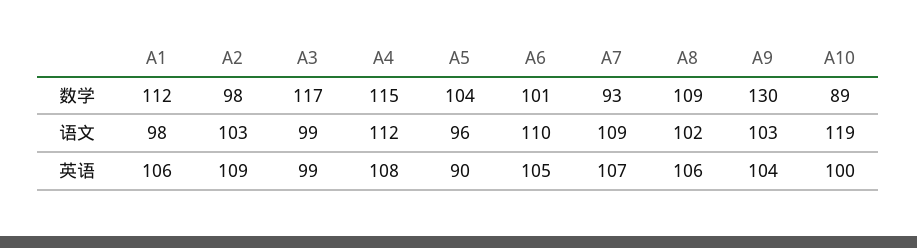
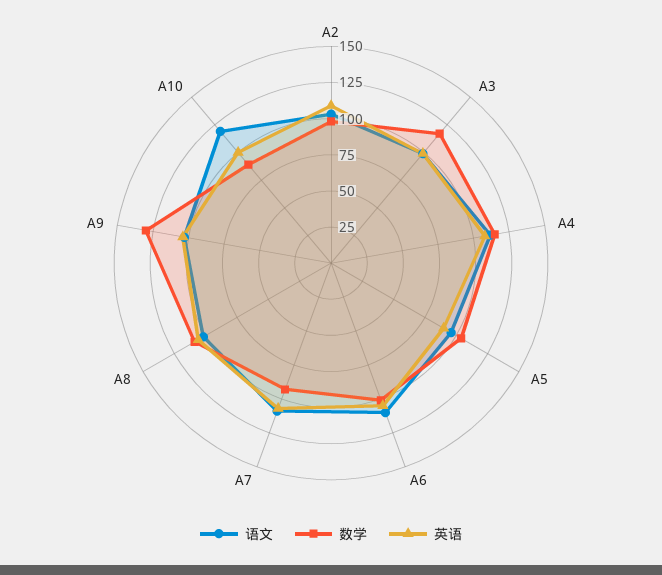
数学, A1: 112 -> none
语文, A1: 98 -> none
英语, A1: 106 -> none

